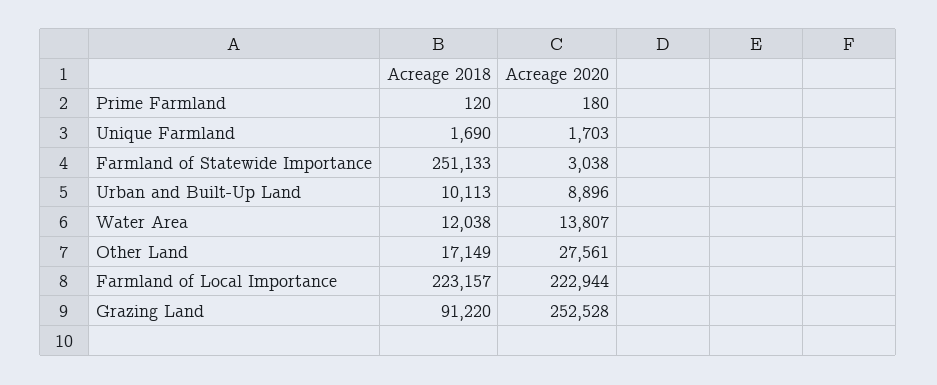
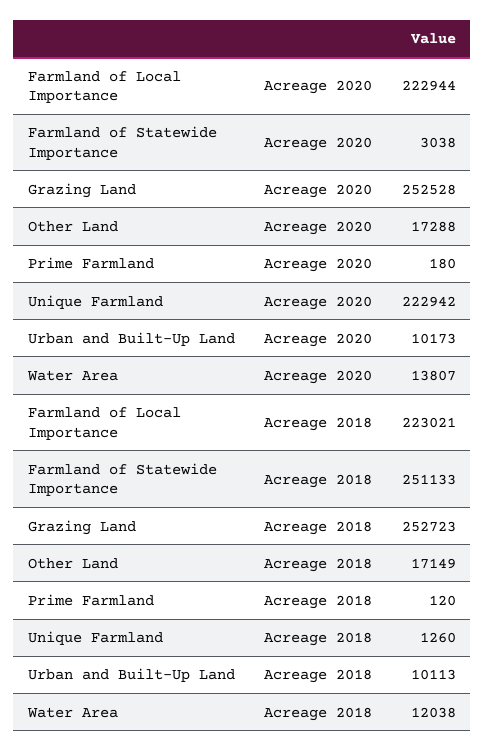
Acreage 2018, Unique Farmland: 1690 -> 1260
Acreage 2020, Unique Farmland: 1703 -> 222942
Acreage 2020, Urban and Built-Up Land: 8896 -> 10173
Acreage 2020, Other Land: 27561 -> 17288
Acreage 2018, Farmland of Local Importance: 223157 -> 223021
Acreage 2018, Grazing Land: 91220 -> 252723

